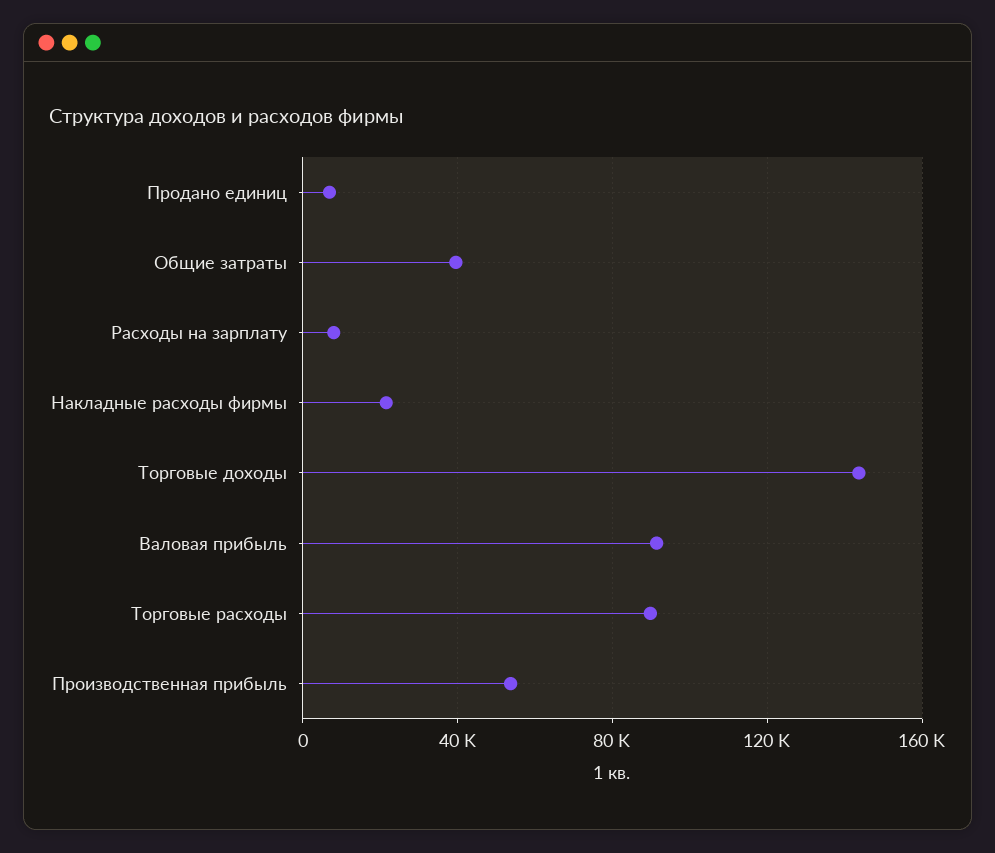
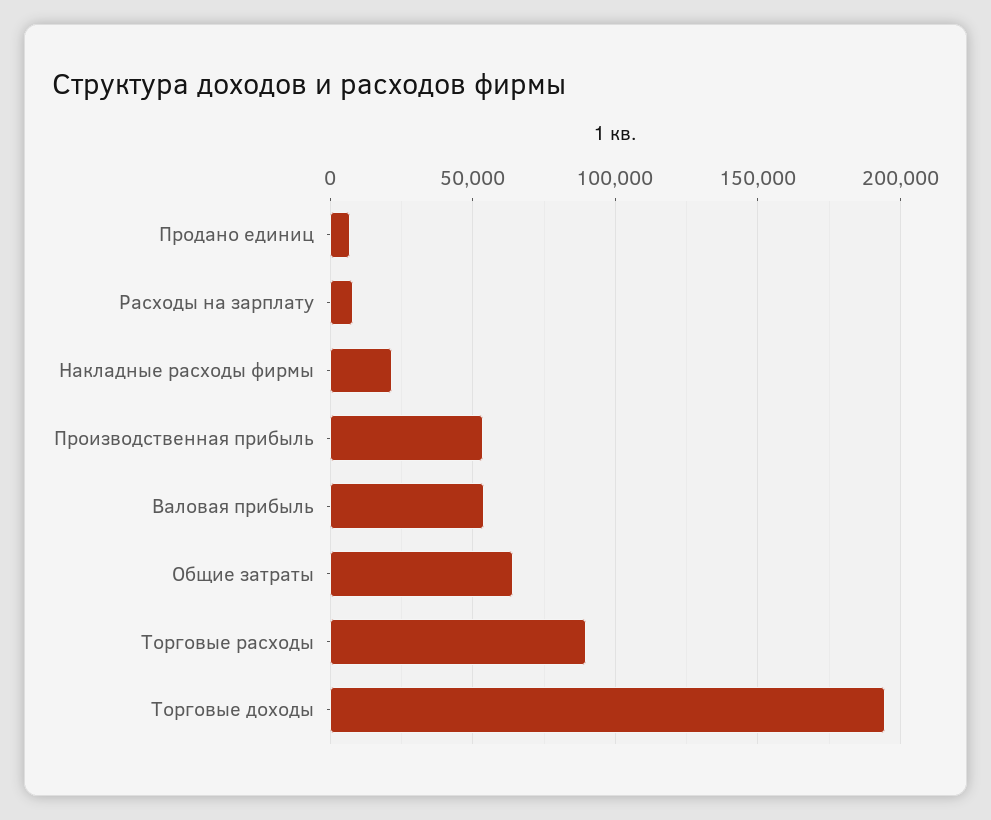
Общие затраты: 40000 -> 65000
Торговые доходы: 145000 -> 195000
Валовая прибыль: 90000 -> 55000

